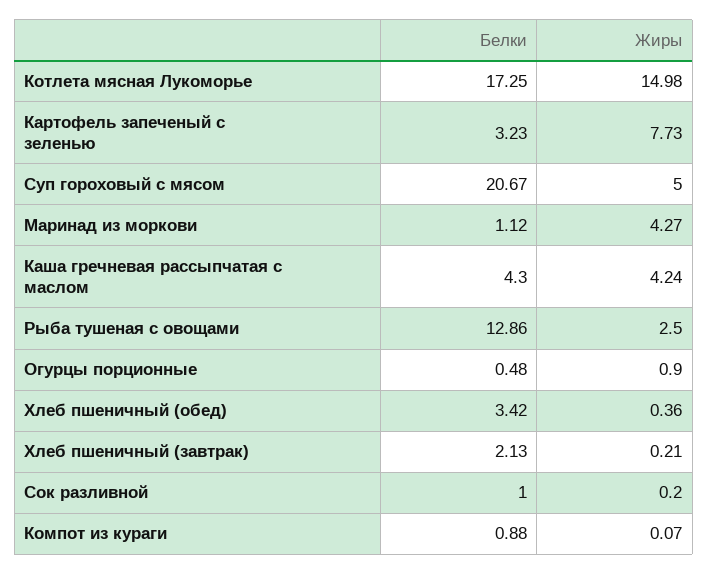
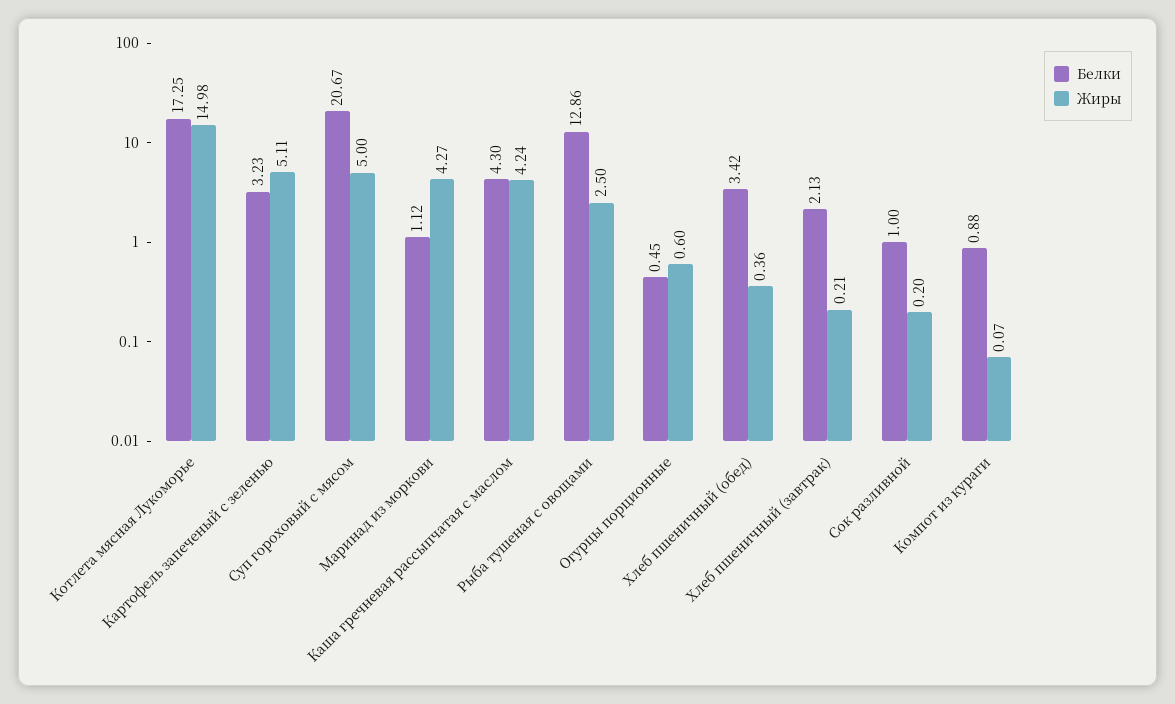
Жиры, Картофель запеченый с зеленью: 7.73 -> 5.11
Белки, Огурцы порционные: 0.48 -> 0.45
Жиры, Огурцы порционные: 0.9 -> 0.6

